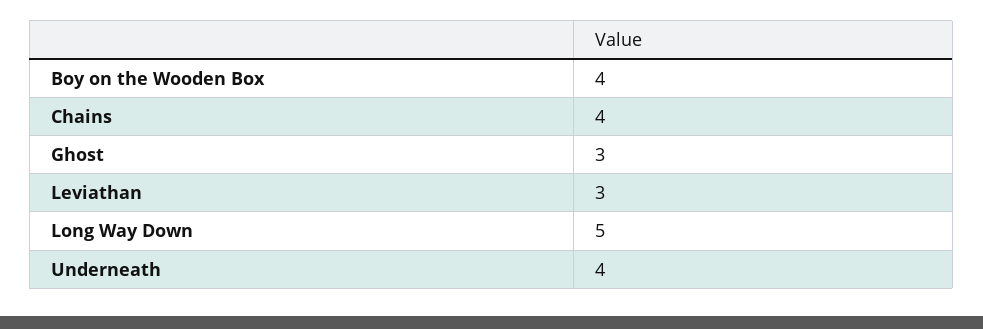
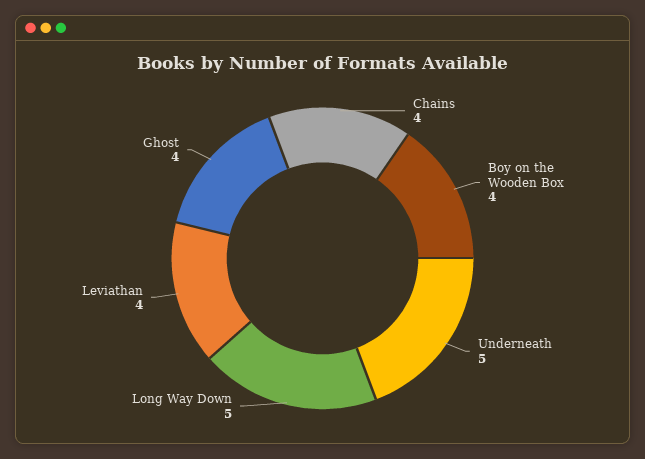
Ghost: 3 -> 4
Leviathan: 3 -> 4
Underneath: 4 -> 5

